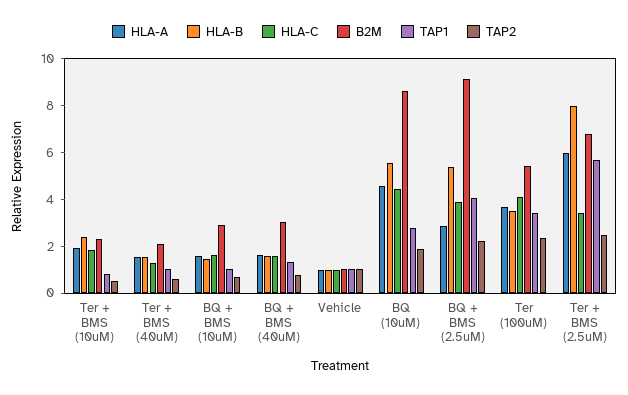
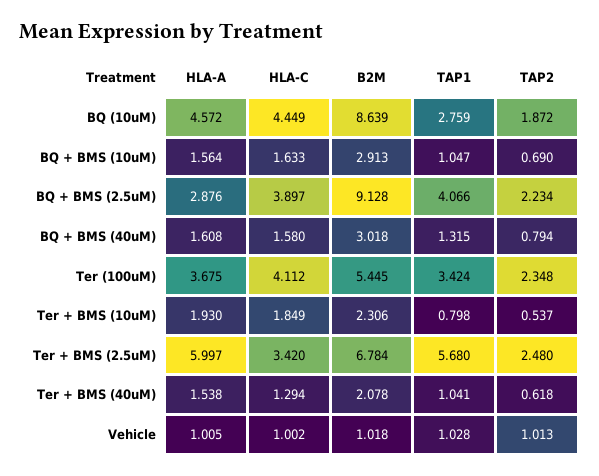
HLA-B, Ter + BMS (10uM): 2.5 -> none
HLA-B, Ter + BMS (40uM): 1.5 -> none
HLA-B, BQ + BMS (10uM): 1.5 -> none
HLA-B, BQ + BMS (40uM): 1.5 -> none
HLA-B, Vehicle: 1 -> none
HLA-B, BQ (10uM): 5.5 -> none
HLA-B, BQ + BMS (2.5uM): 5.5 -> none
HLA-B, Ter (100uM): 3.5 -> none
HLA-B, Ter + BMS (2.5uM): 8 -> none

